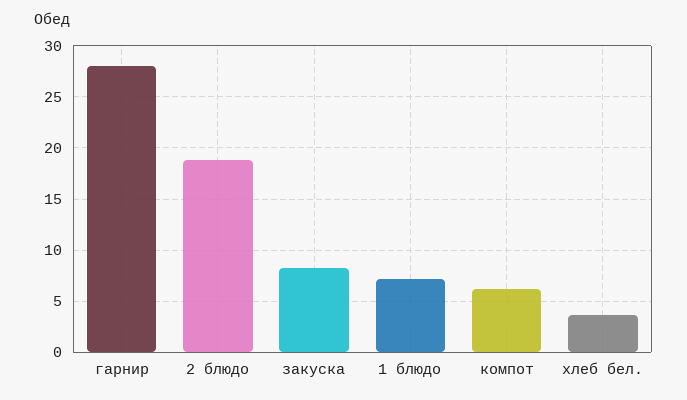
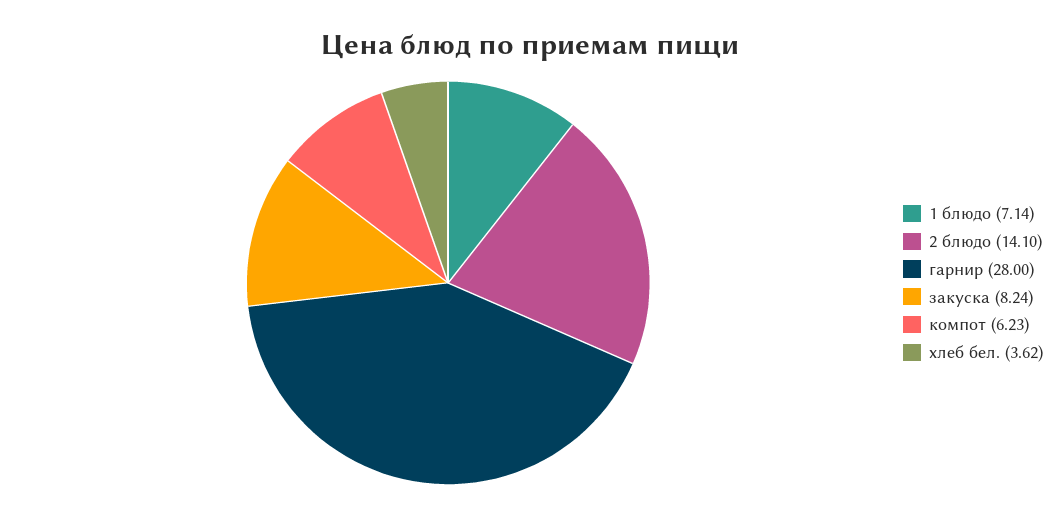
2 блюдо: 19 -> 14.1

